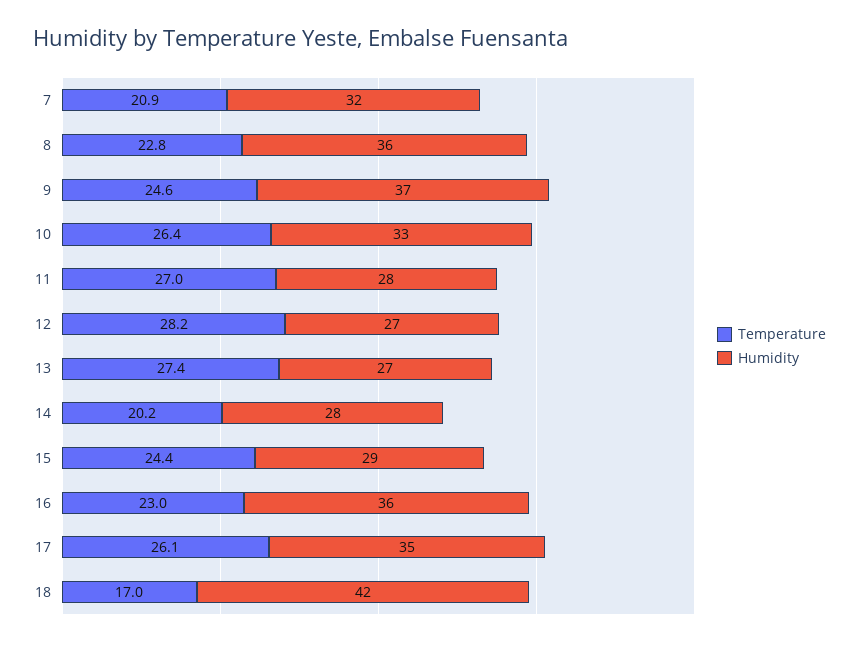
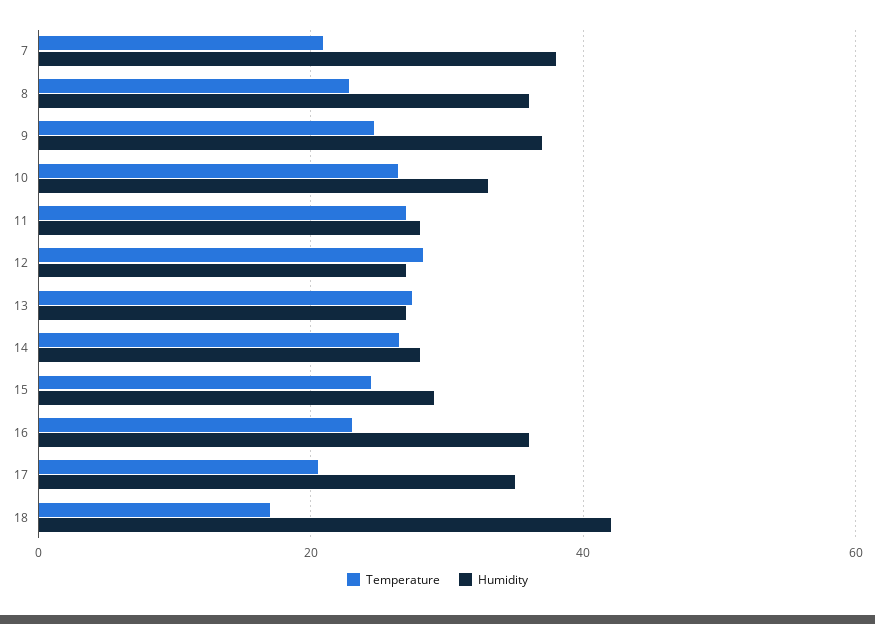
Humidity, 7: 32 -> 38
Temperature, 14: 20.2 -> 26
Temperature, 17: 26.1 -> 20

